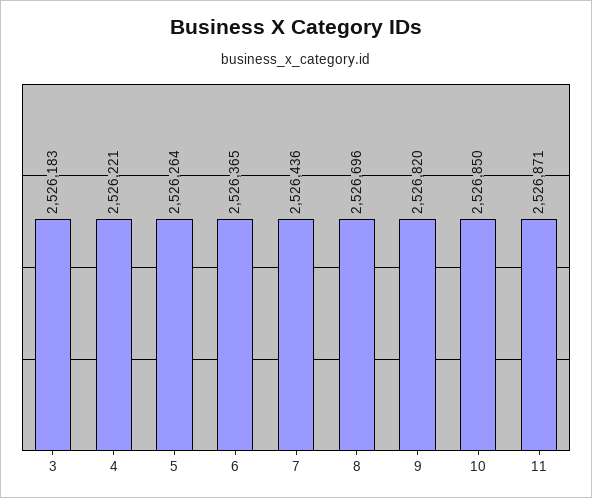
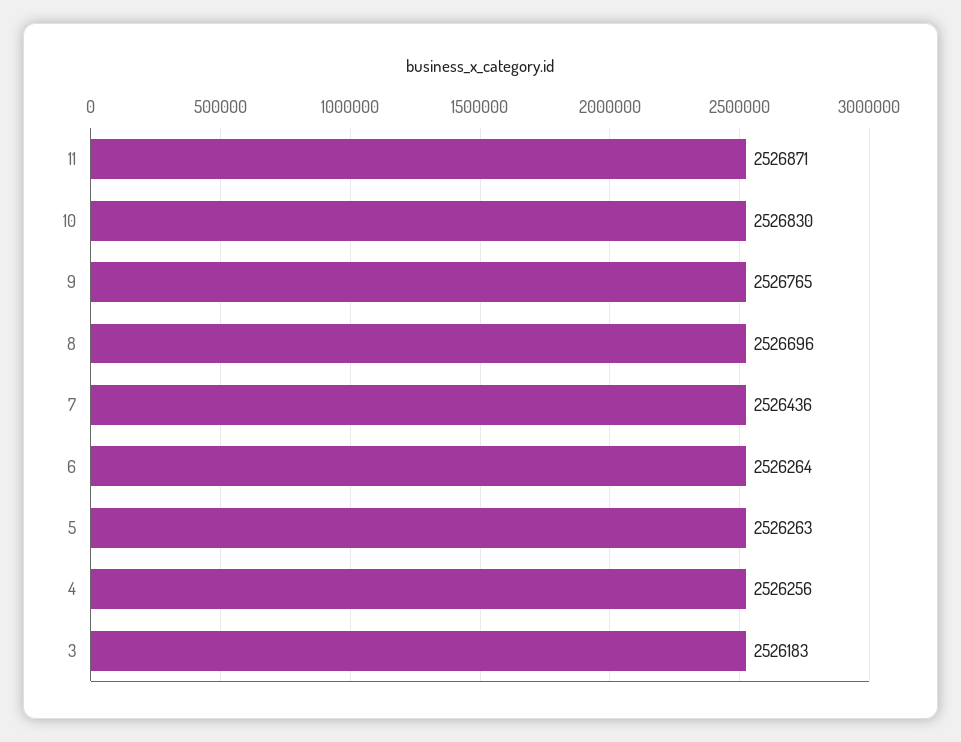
4: 2526221 -> 2526256
5: 2526264 -> 2526263
6: 2526365 -> 2526264
9: 2526820 -> 2526765
10: 2526850 -> 2526830

